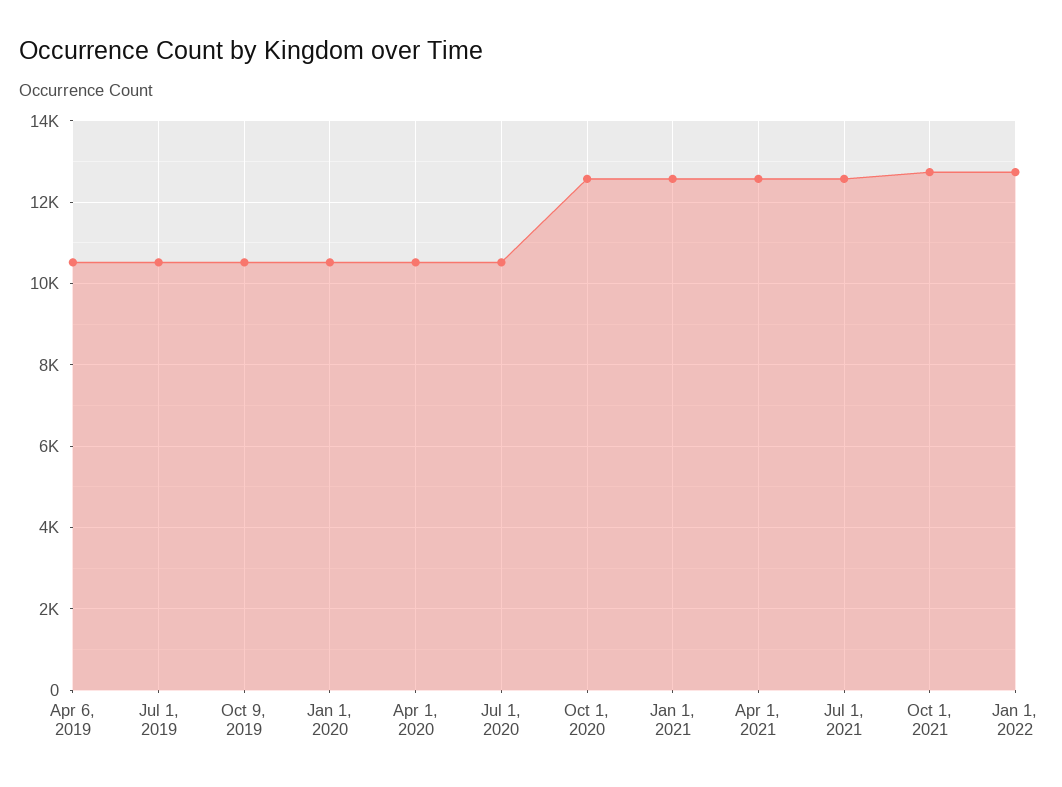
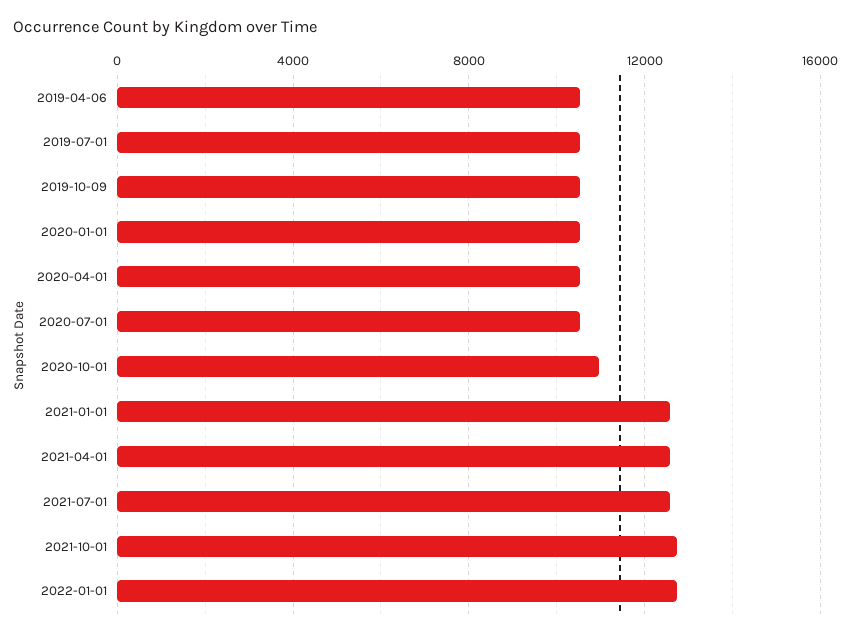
Oct 1, 2020: 12600 -> 11000

